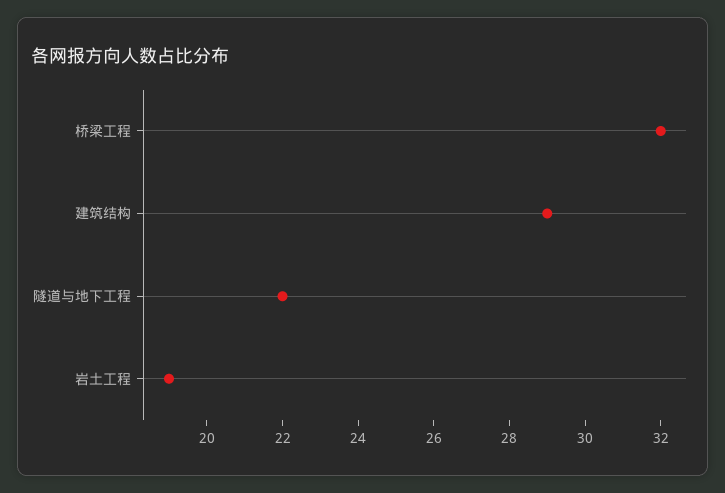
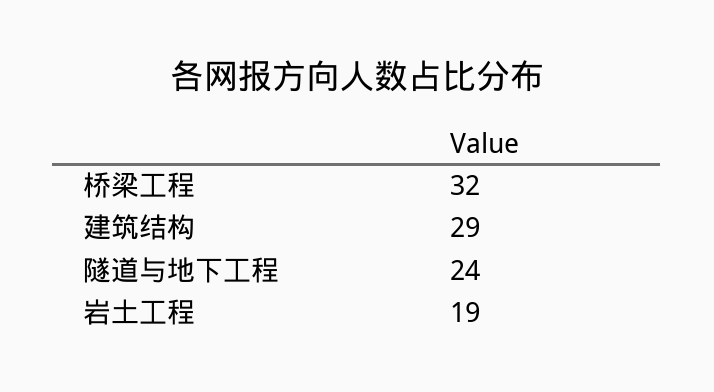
隧道与地下工程: 22 -> 24

